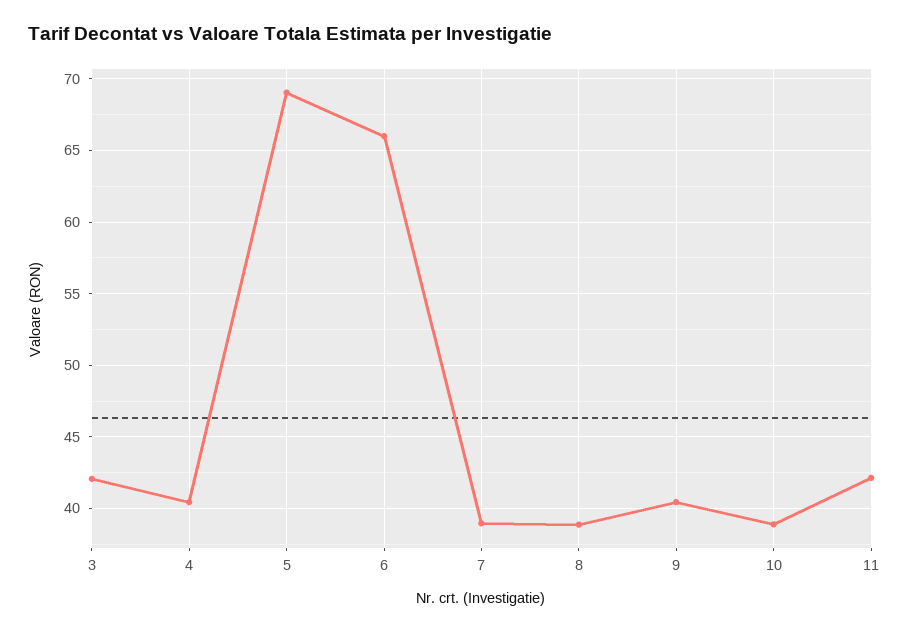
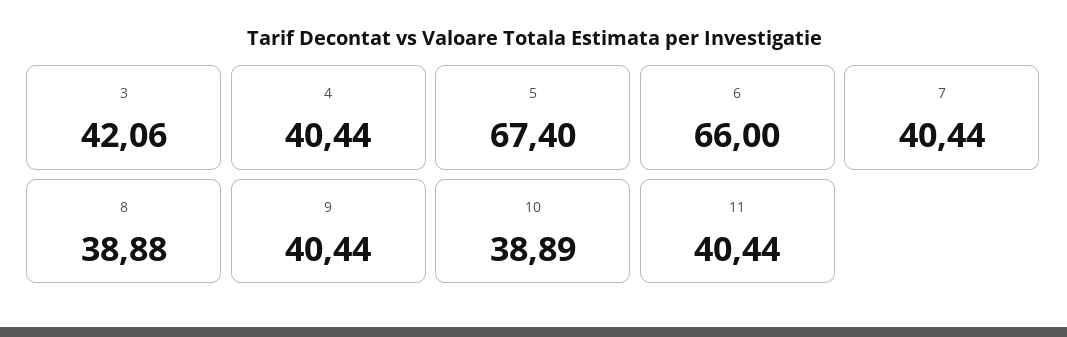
5: 69 -> 67.4
7: 39 -> 40.44
11: 42 -> 40.44

